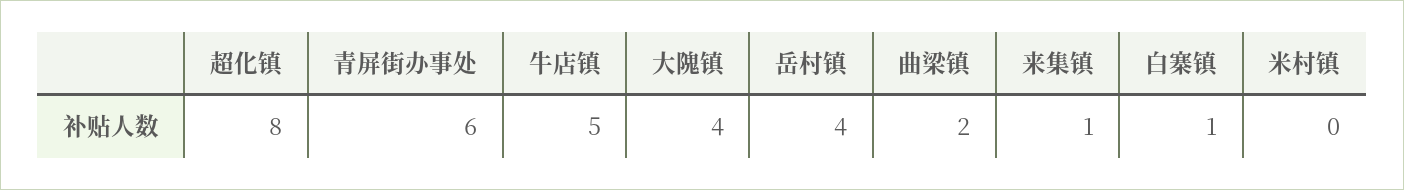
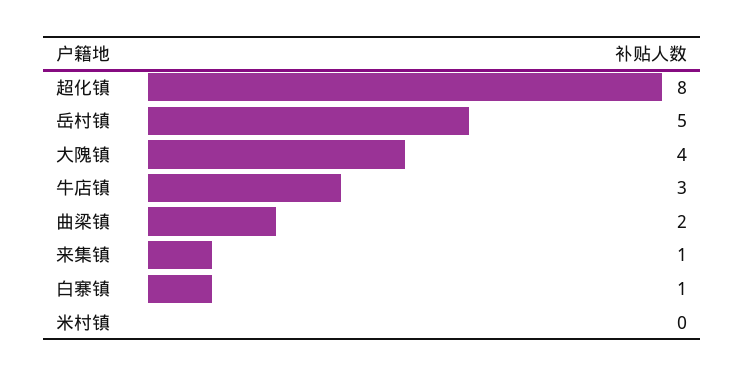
青屏街办事处: 6 -> none
牛店镇: 5 -> 3
岳村镇: 4 -> 5

